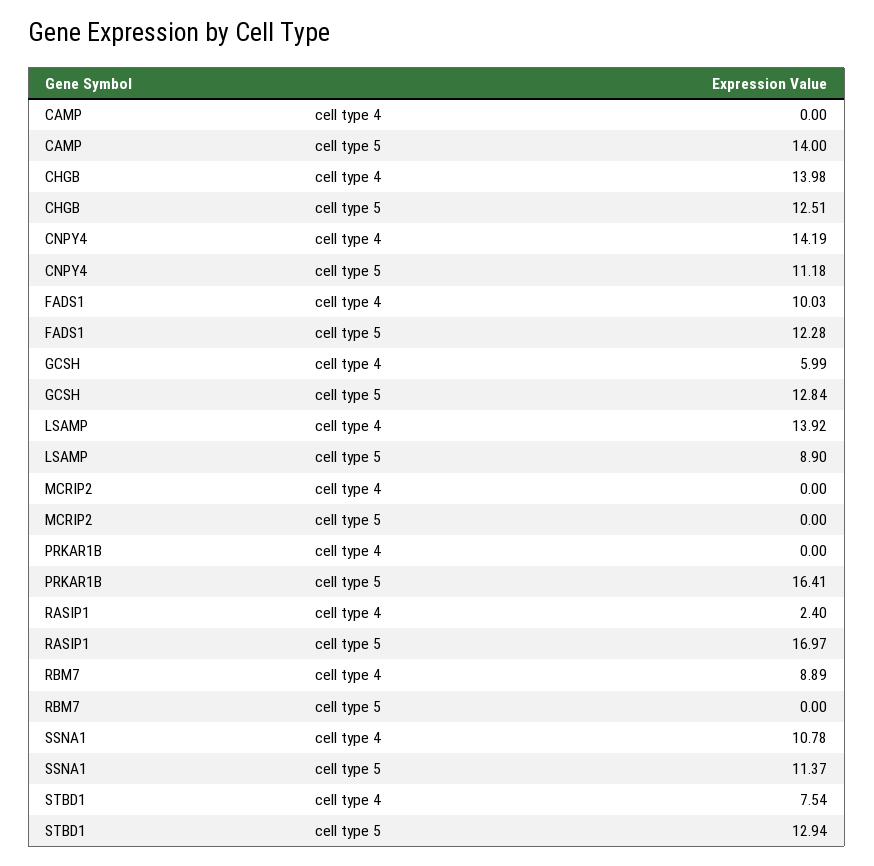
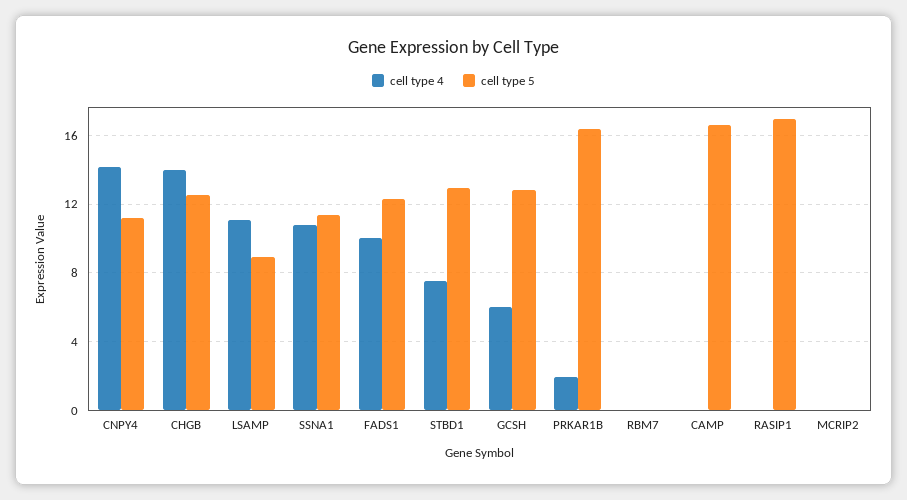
cell type 5, CAMP: 14 -> 16.5
cell type 4, LSAMP: 13.92 -> 11
cell type 4, PRKAR1B: 0 -> 2
cell type 4, RASIP1: 2.4 -> 0
cell type 4, RBM7: 8.89 -> 0

